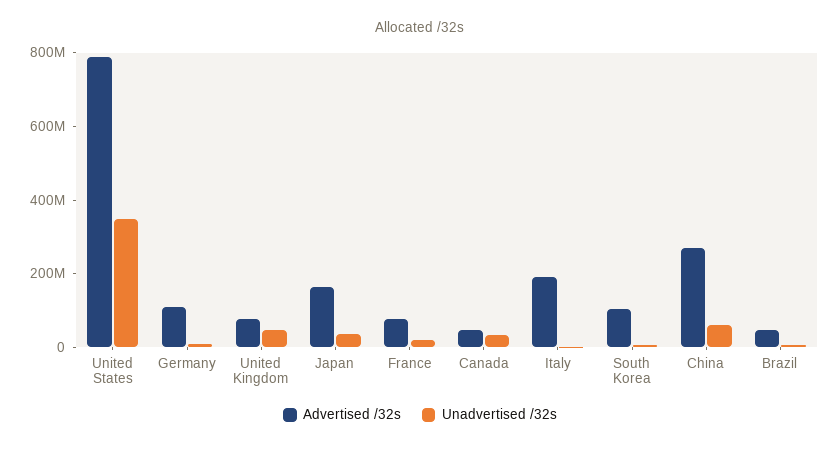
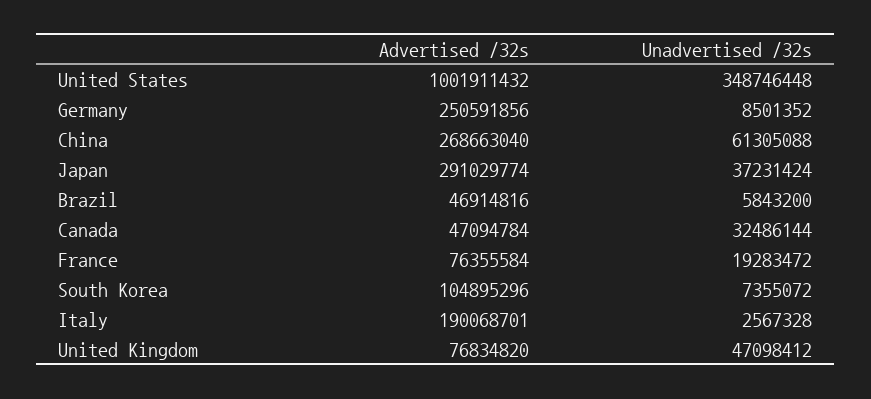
Advertised /32s, United States: 800000000 -> 1001911432
Advertised /32s, Germany: 100000000 -> 250591856
Advertised /32s, Japan: 150000000 -> 291029774

